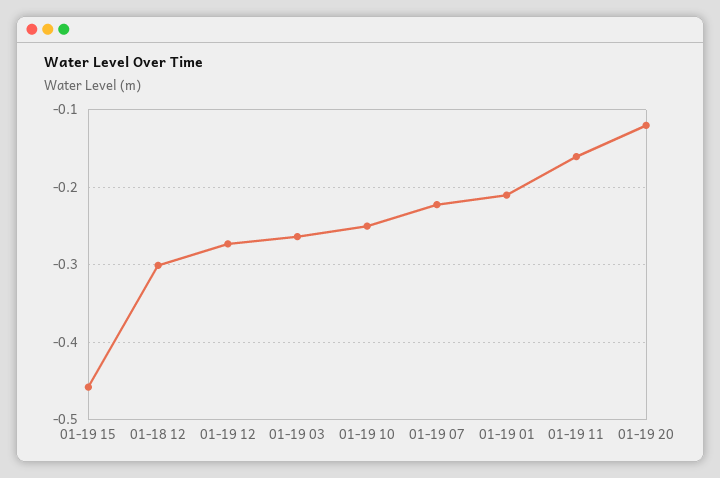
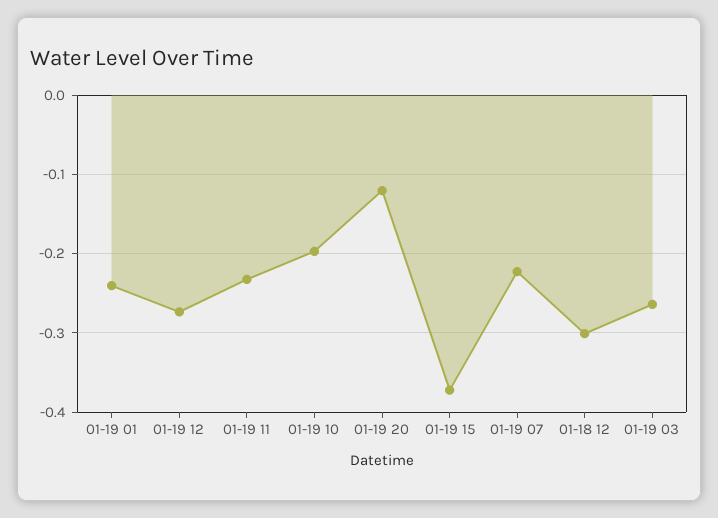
01-19 15: -0.46 -> -0.37
01-19 10: -0.25 -> -0.2
01-19 01: -0.21 -> -0.24
01-19 11: -0.16 -> -0.23

